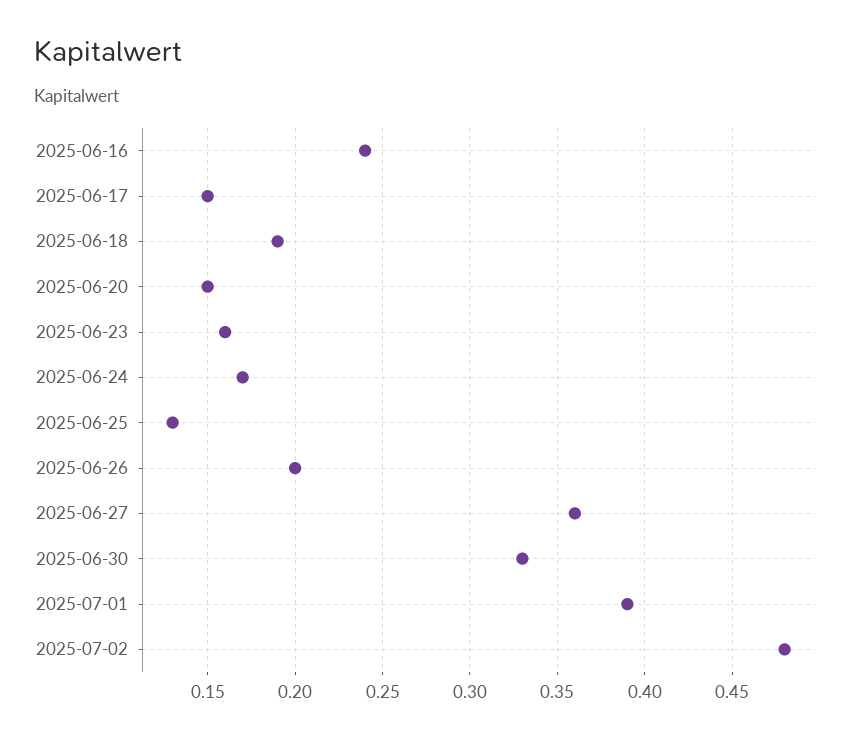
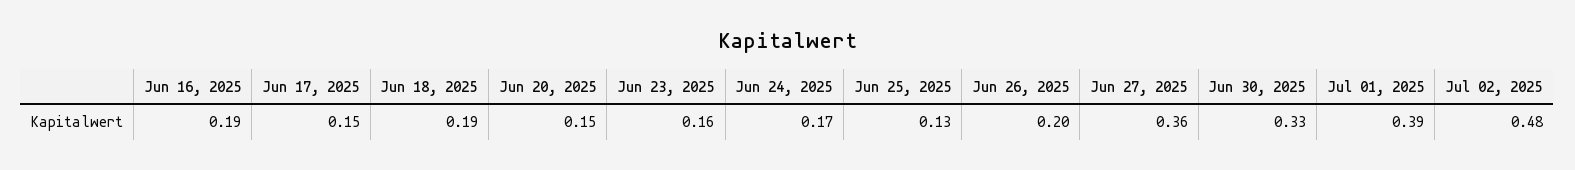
2025-06-16: 0.24 -> 0.19

